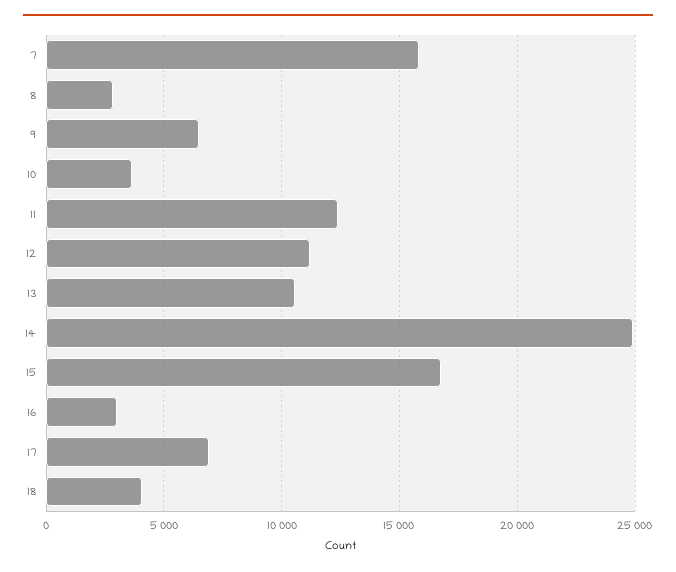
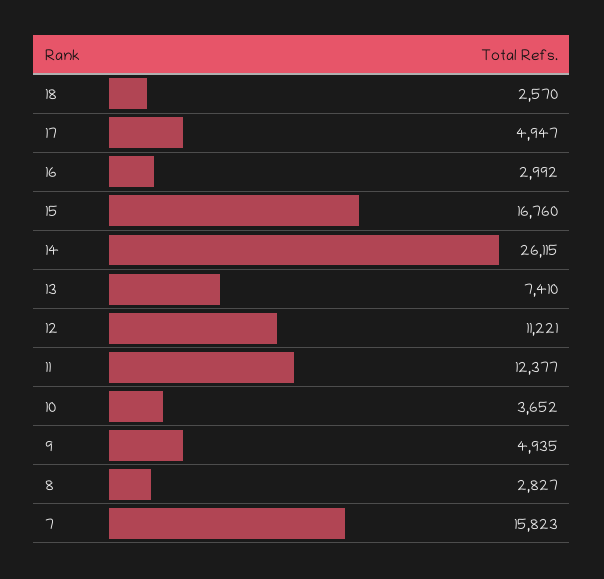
9: 6500 -> 4935
13: 10500 -> 7410
14: 25000 -> 26115
17: 7000 -> 4947
18: 4000 -> 2570

